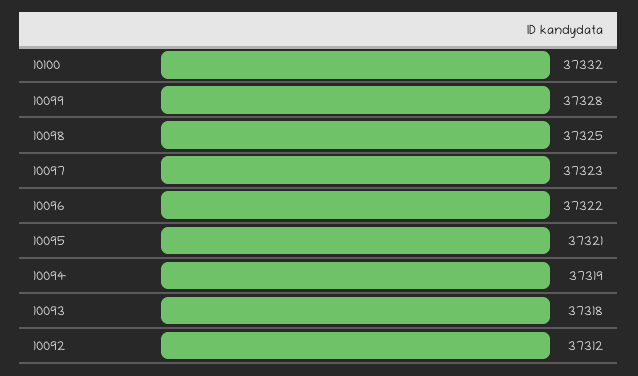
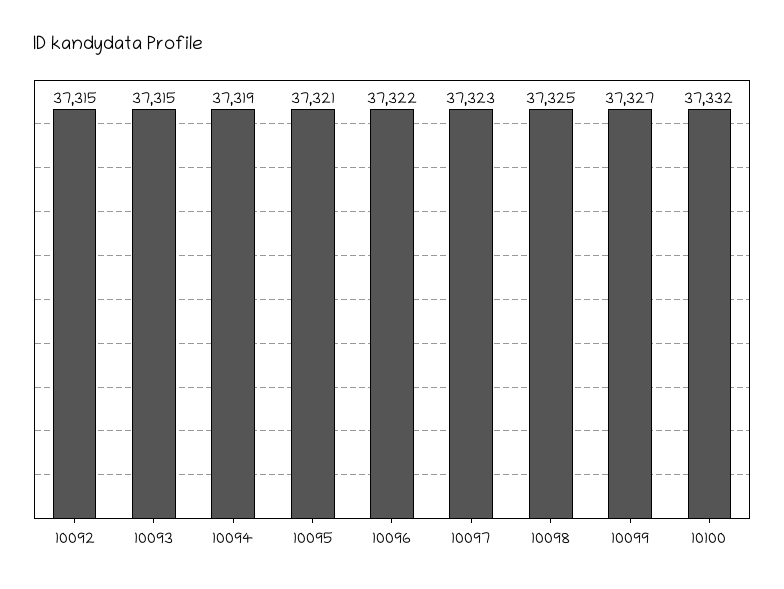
10099: 37328 -> 37327
10093: 37318 -> 37315
10092: 37312 -> 37315

